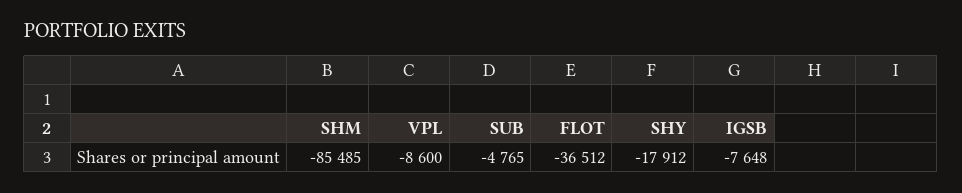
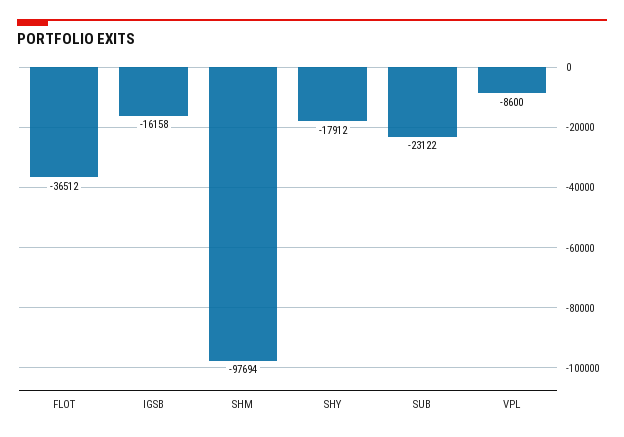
SHM: -85485 -> -97694
SUB: -4765 -> -23122
IGSB: -7648 -> -16158

